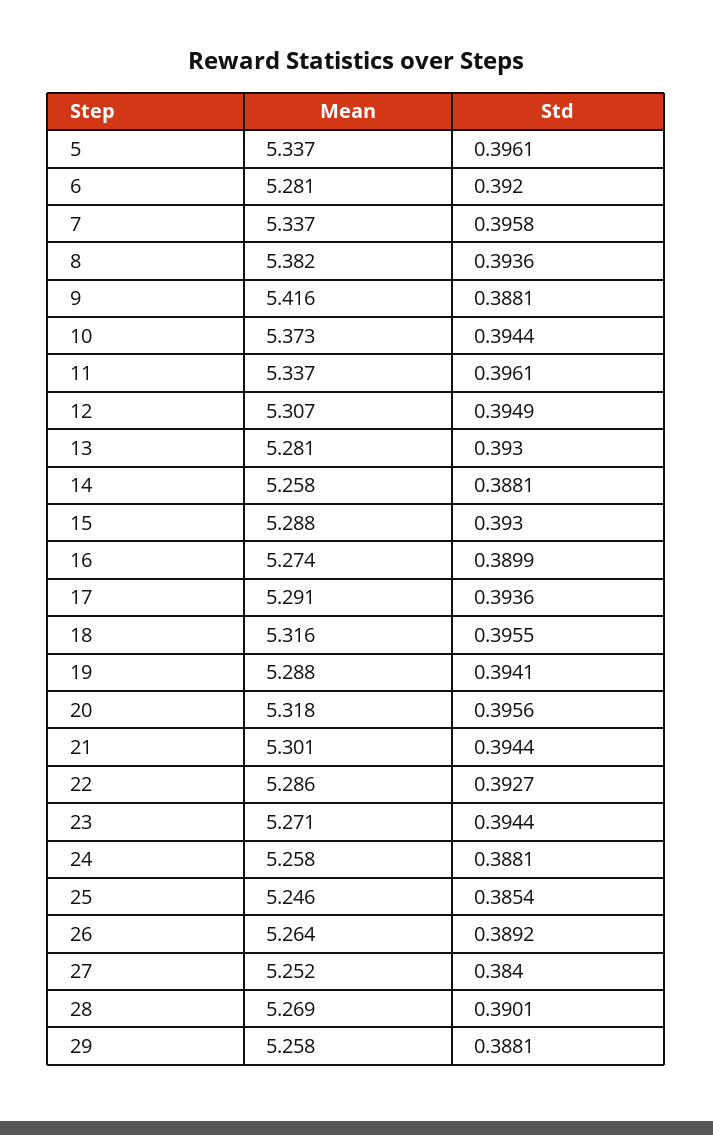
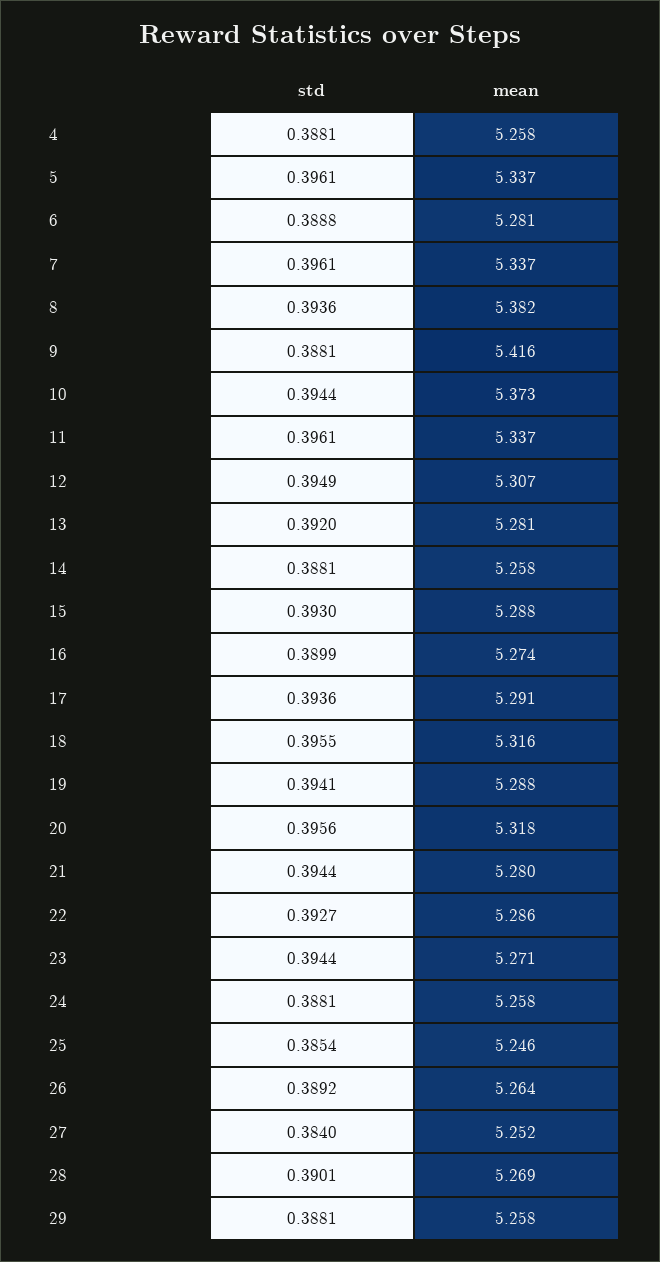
Std, 6: 0.392 -> 0.3888
Std, 7: 0.3958 -> 0.3961
Std, 13: 0.393 -> 0.392
Mean, 21: 5.301 -> 5.28
Std, 4: none -> 0.3881
Mean, 4: none -> 5.258

